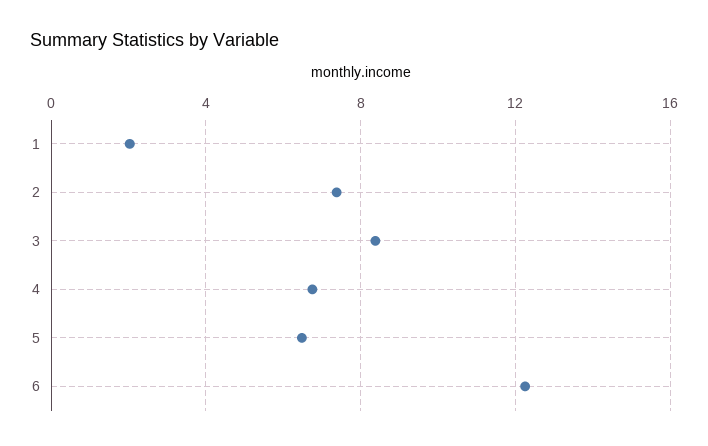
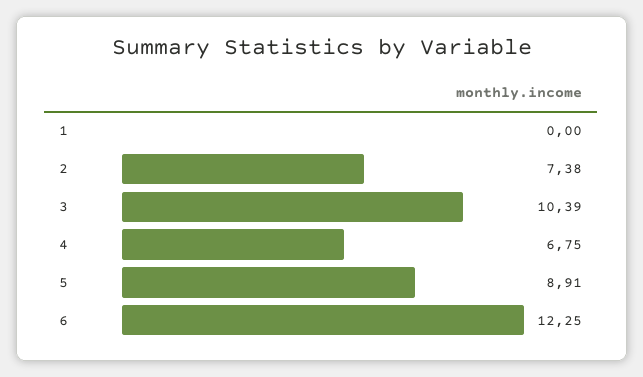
1: 2 -> 0
3: 8.5 -> 10.39
5: 6.5 -> 8.91

